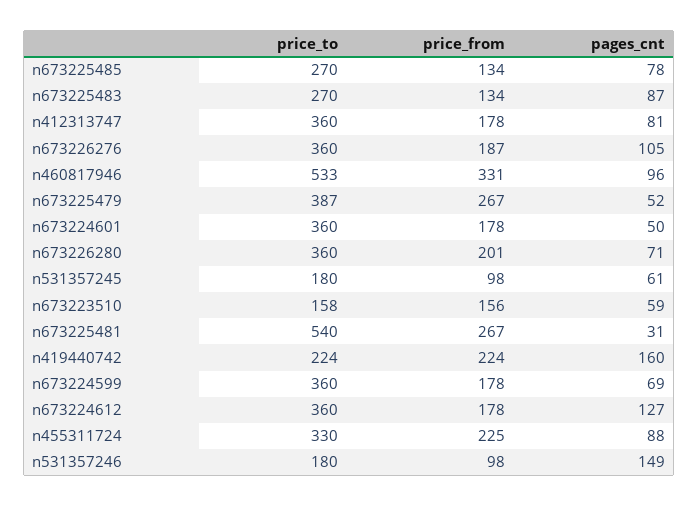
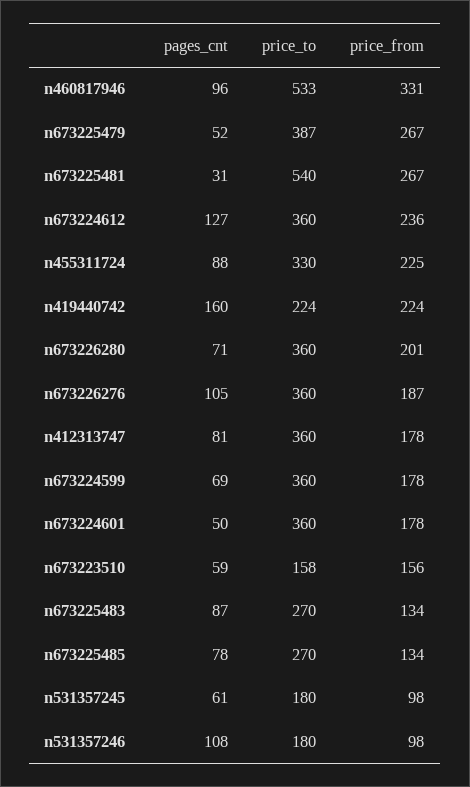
price_from, n673224612: 178 -> 236
pages_cnt, n531357246: 149 -> 108

